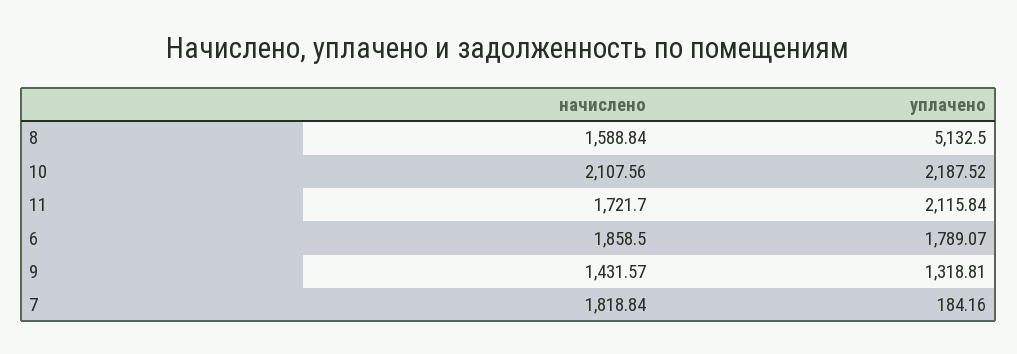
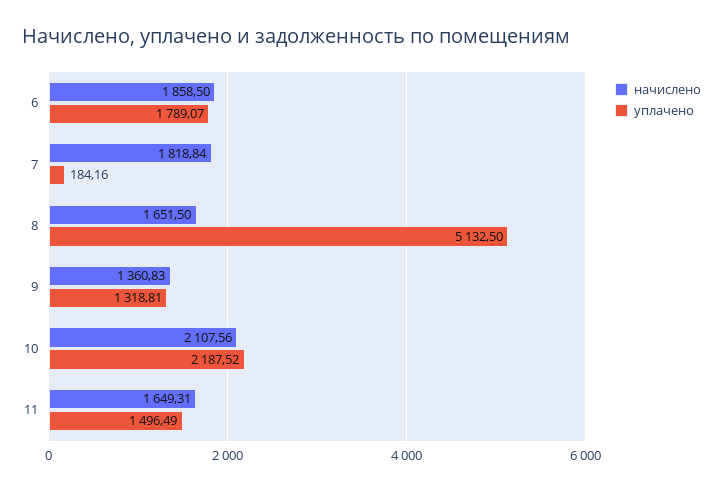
начислено, 8: 1588.84 -> 1651.5
начислено, 11: 1721.7 -> 1649.31
уплачено, 11: 2115.84 -> 1496.49
начислено, 9: 1431.57 -> 1360.83

